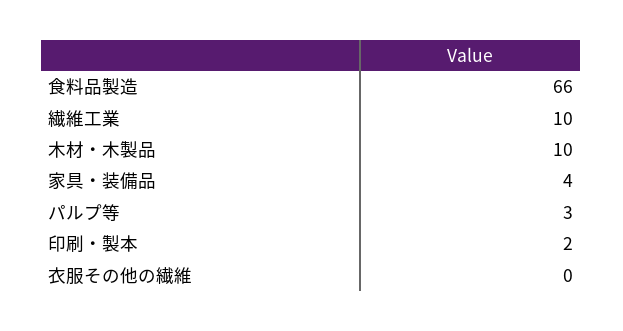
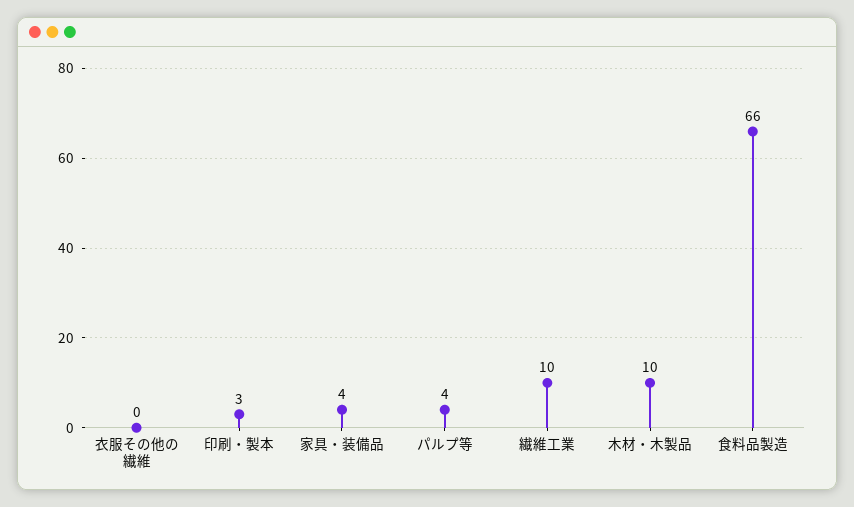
パルプ等: 3 -> 4
印刷・製本: 2 -> 3

